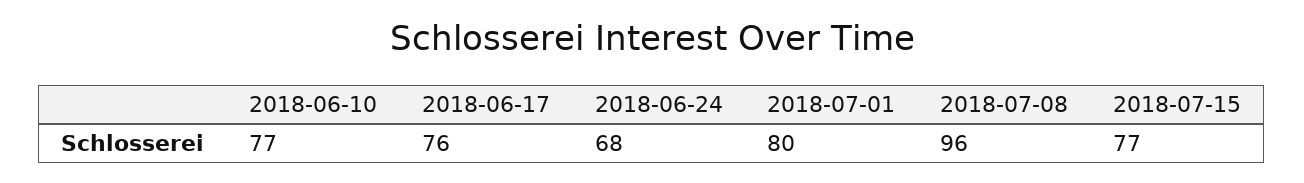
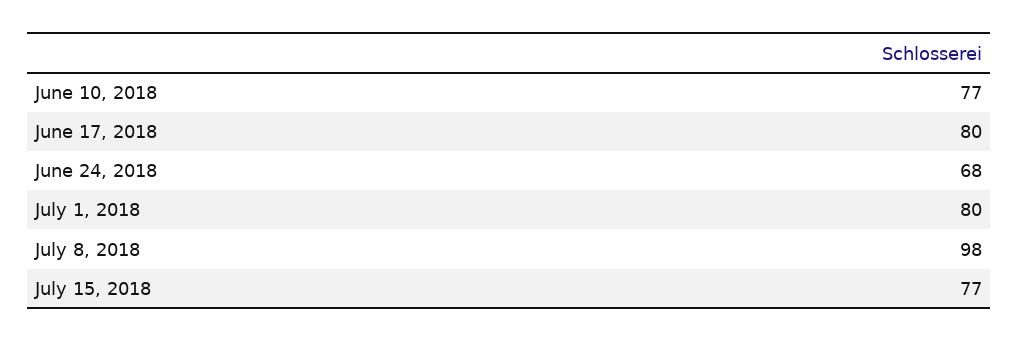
2018-06-17: 76 -> 80
2018-07-08: 96 -> 98

